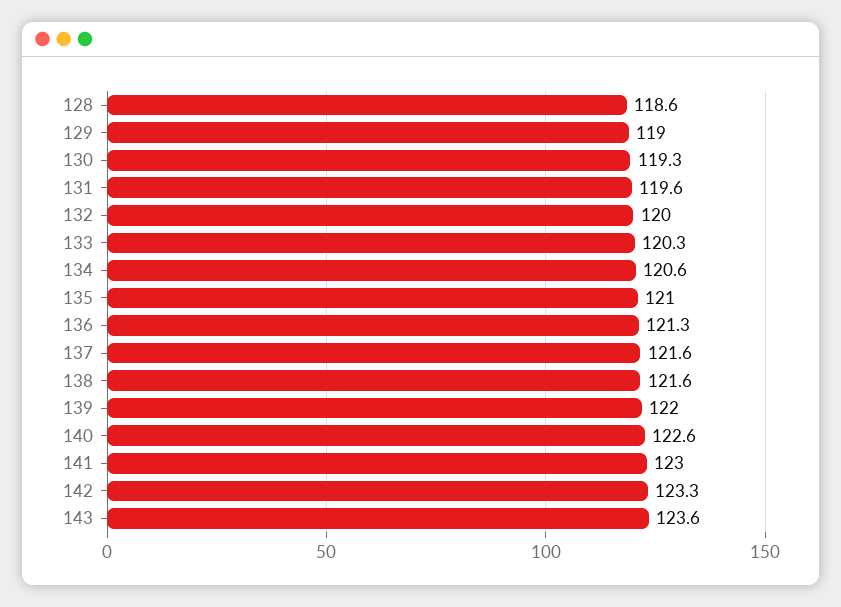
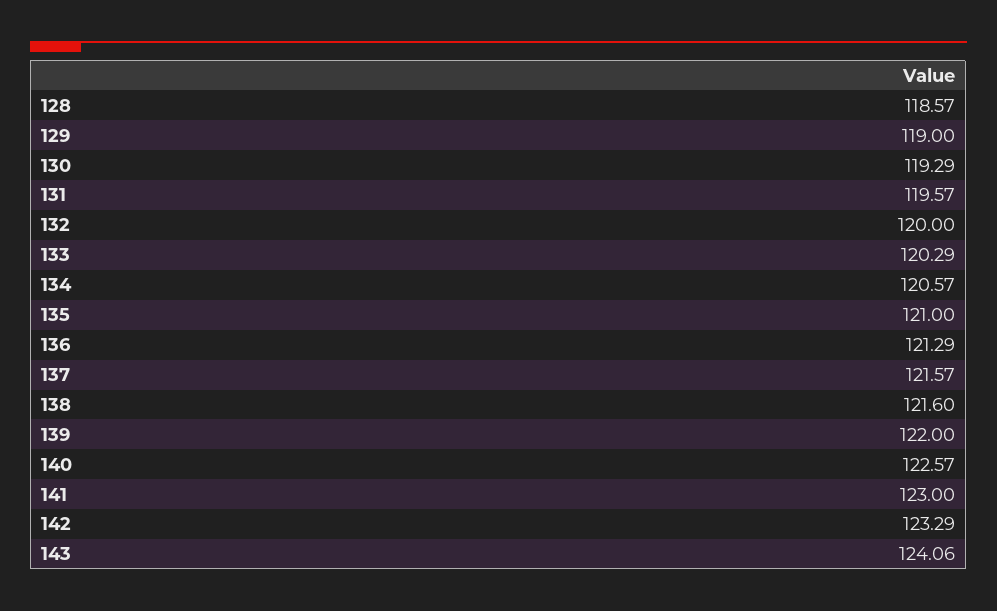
143: 123.6 -> 124.06

